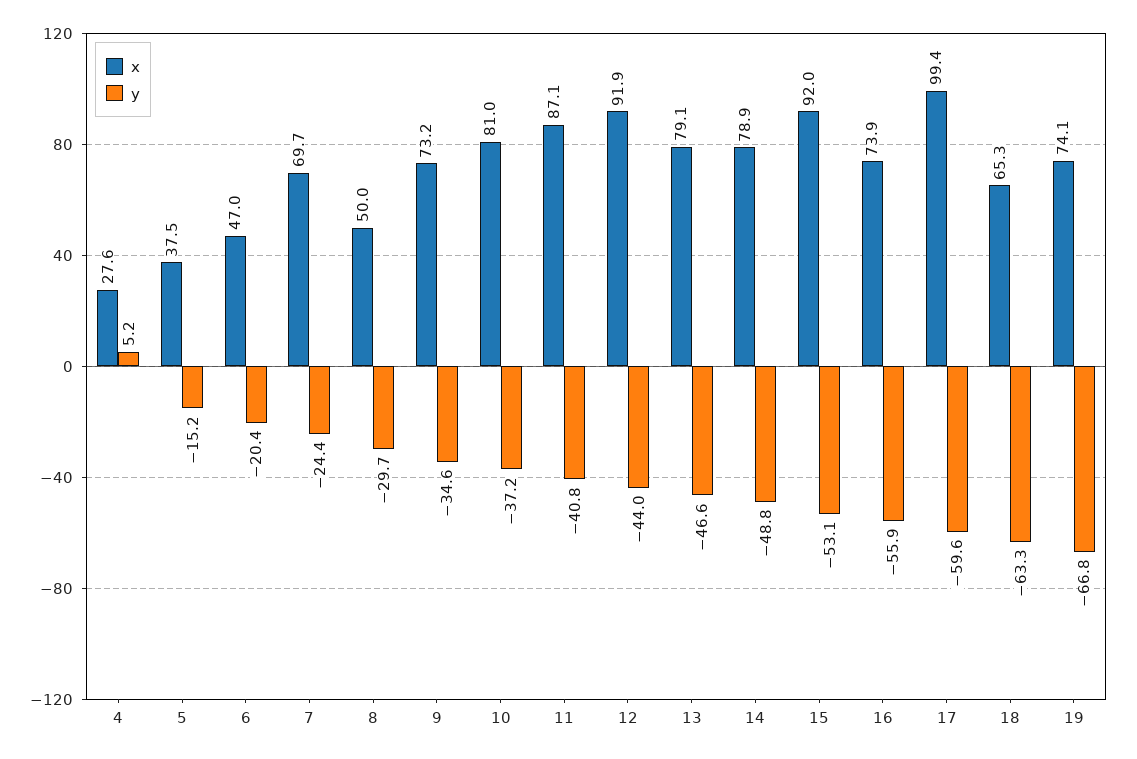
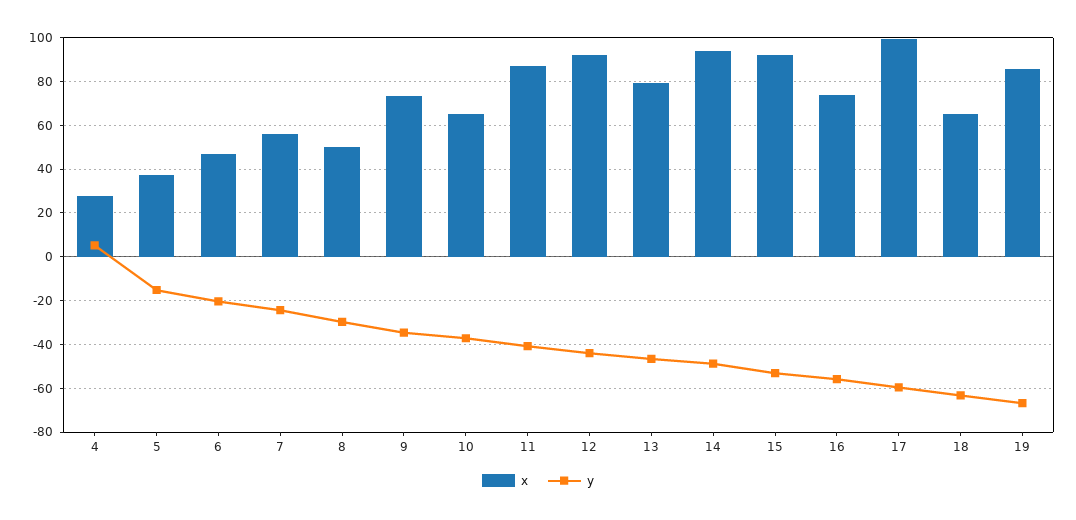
x, 7: 69.7 -> 55
x, 10: 81 -> 65
x, 14: 78.9 -> 95
x, 19: 74.1 -> 85

